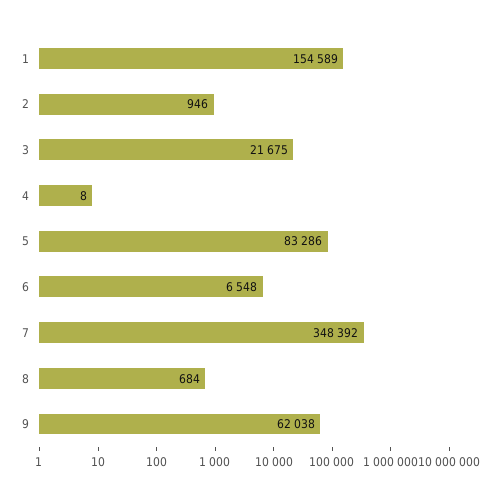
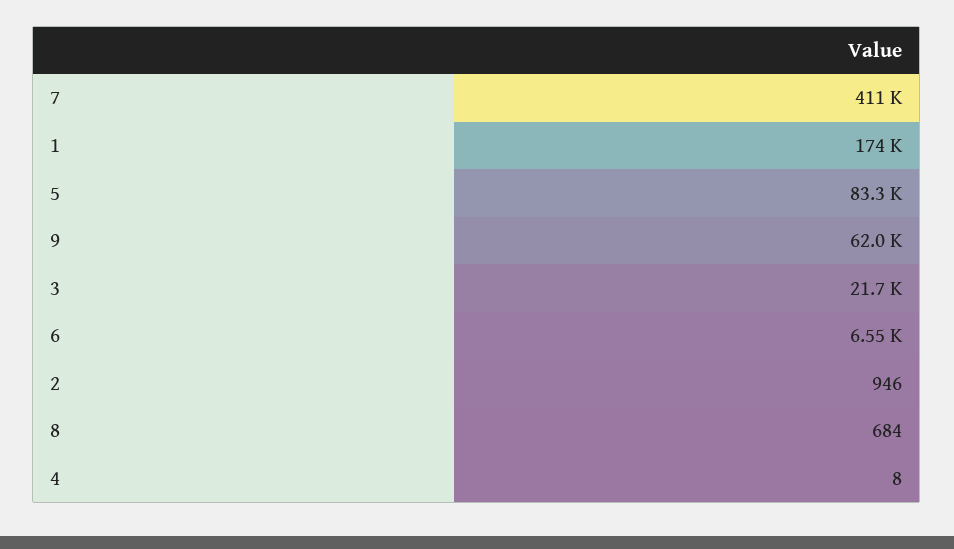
1: 154589 -> 174000
7: 348392 -> 411000

